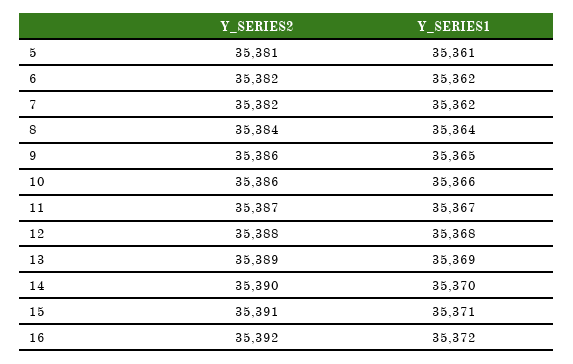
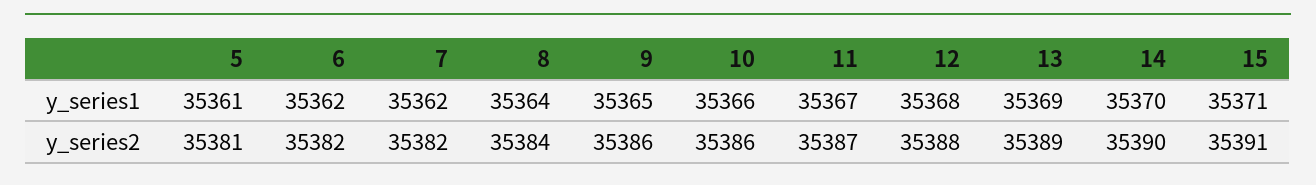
Y_SERIES2, 16: 35392 -> none
Y_SERIES1, 16: 35372 -> none

